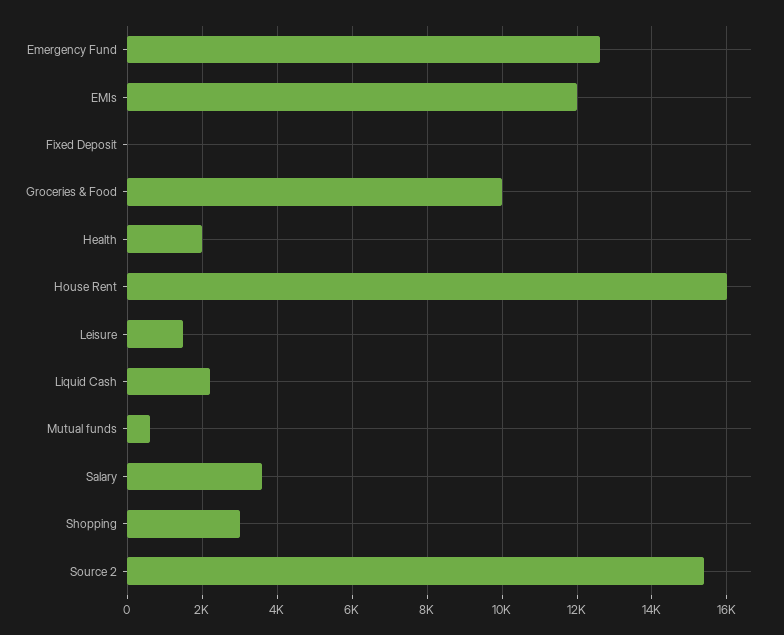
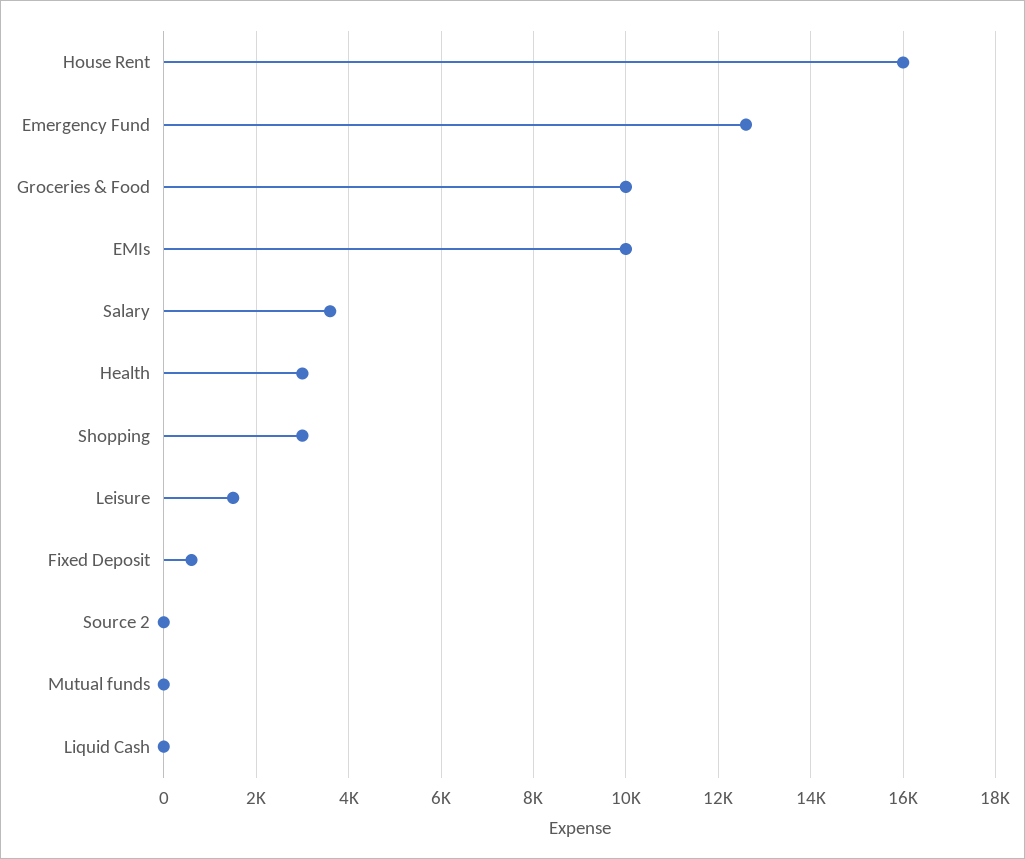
EMIs: 12000 -> 10000
Fixed Deposit: 0 -> 600
Health: 2000 -> 3000
Liquid Cash: 2200 -> 0
Mutual funds: 600 -> 0
Source 2: 15400 -> 0

